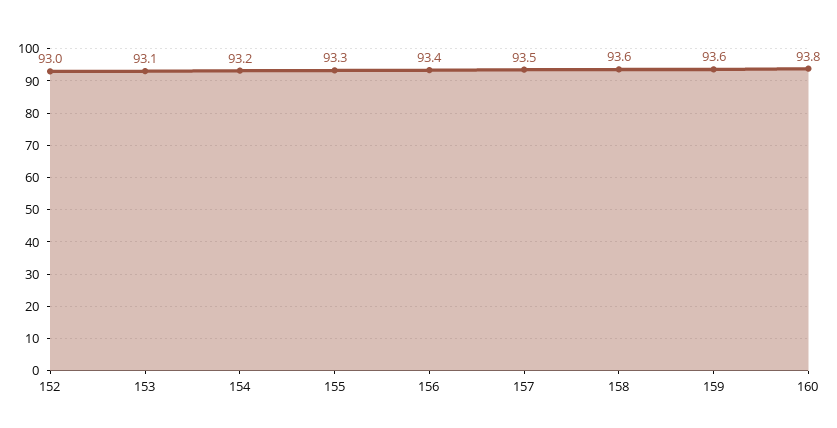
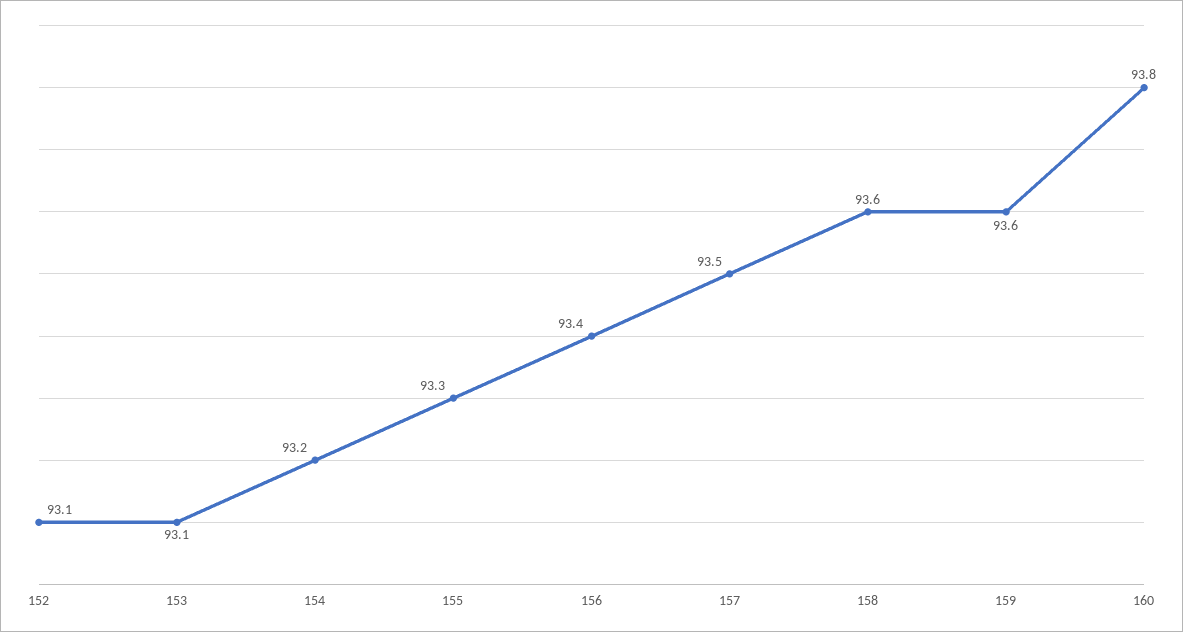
152: 93 -> 93.1

